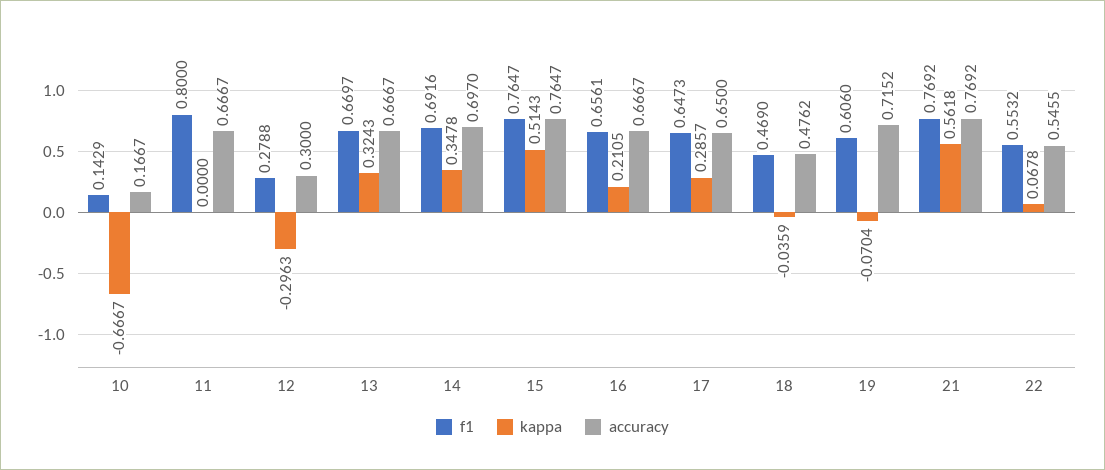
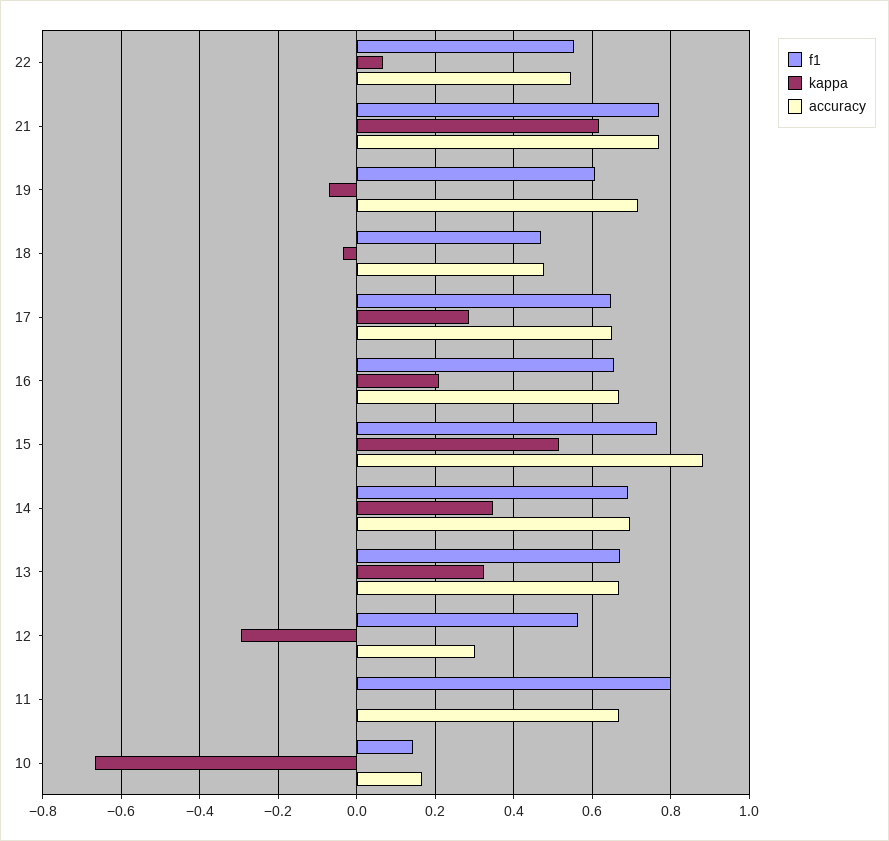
f1, 12: 0.2788 -> 0.56
accuracy, 15: 0.7647 -> 0.88
kappa, 21: 0.5618 -> 0.62

